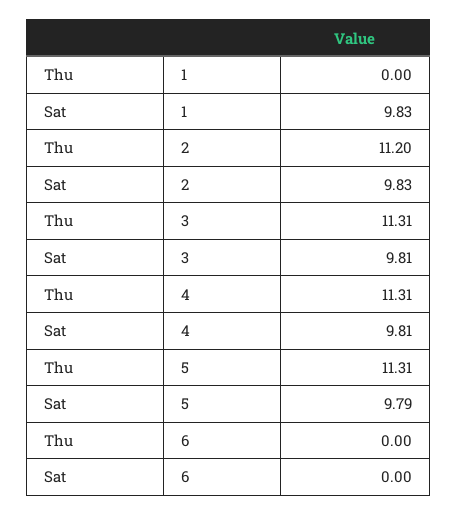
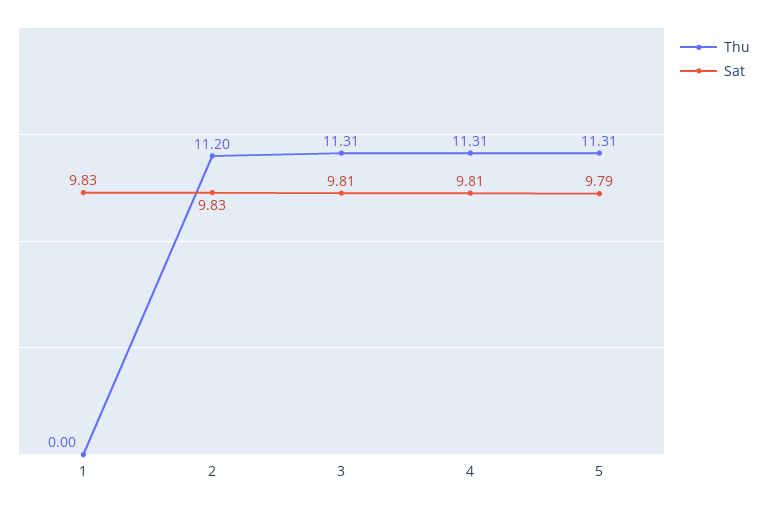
Thu, 6: 0 -> none
Sat, 6: 0 -> none

